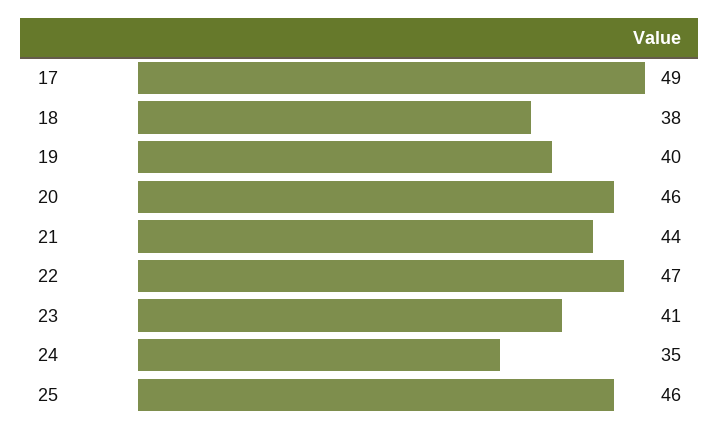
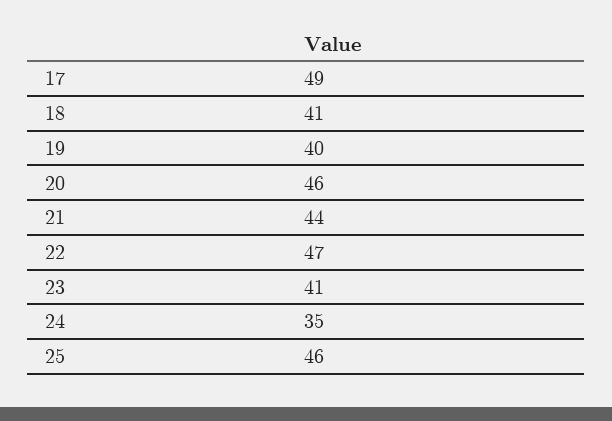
18: 38 -> 41

